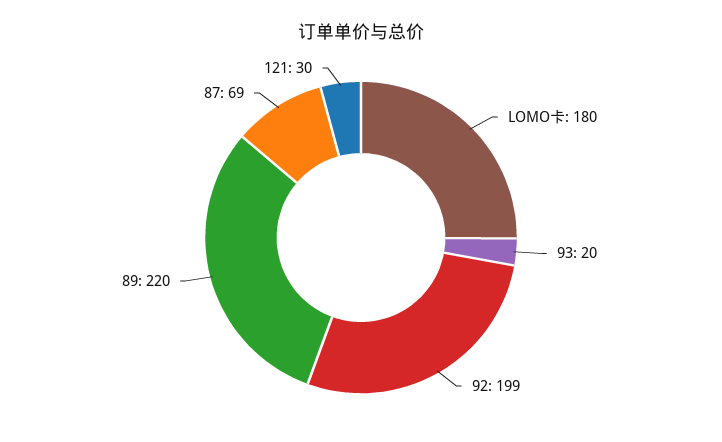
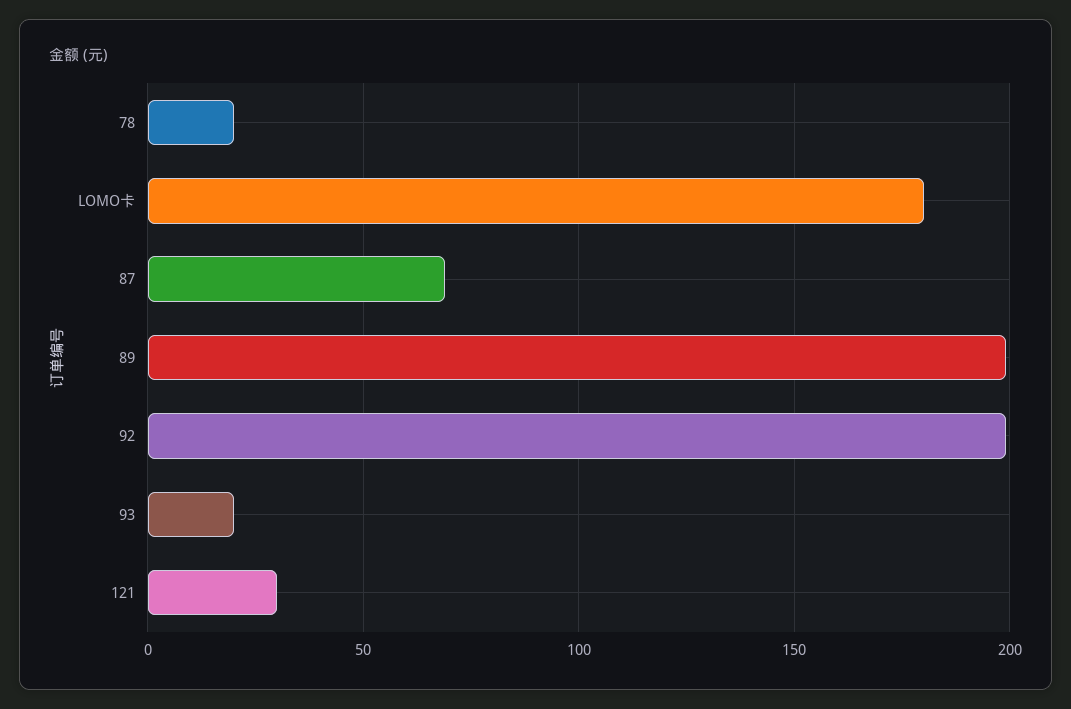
89: 220 -> 200
78: none -> 20

